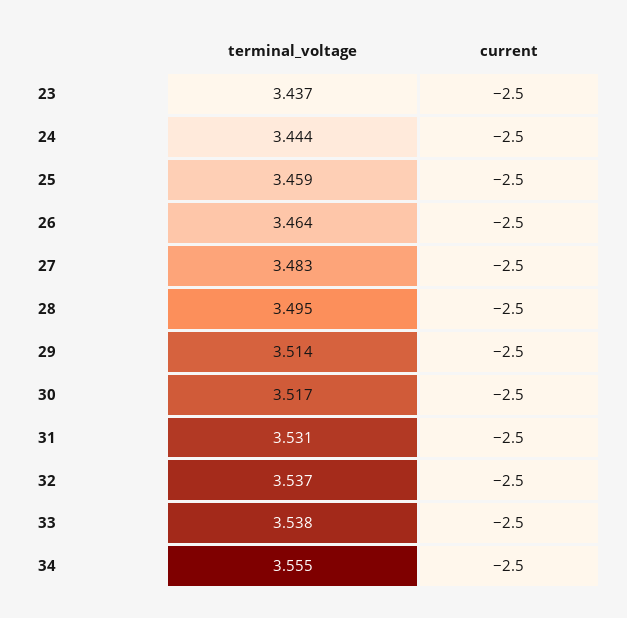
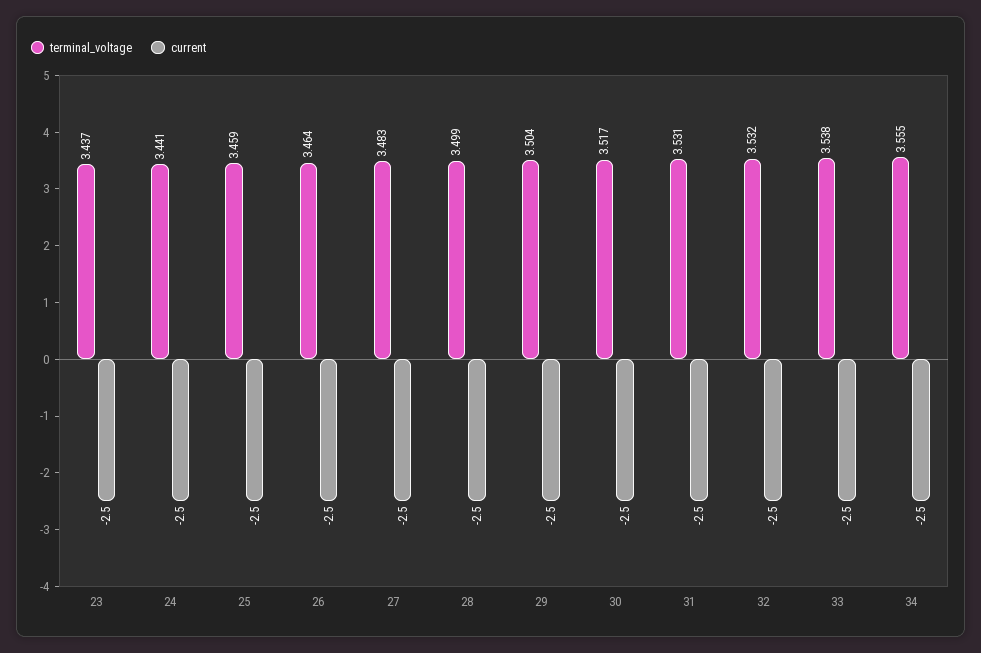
terminal_voltage, 24: 3.444 -> 3.441
terminal_voltage, 28: 3.495 -> 3.499
terminal_voltage, 29: 3.514 -> 3.504
terminal_voltage, 32: 3.537 -> 3.532

